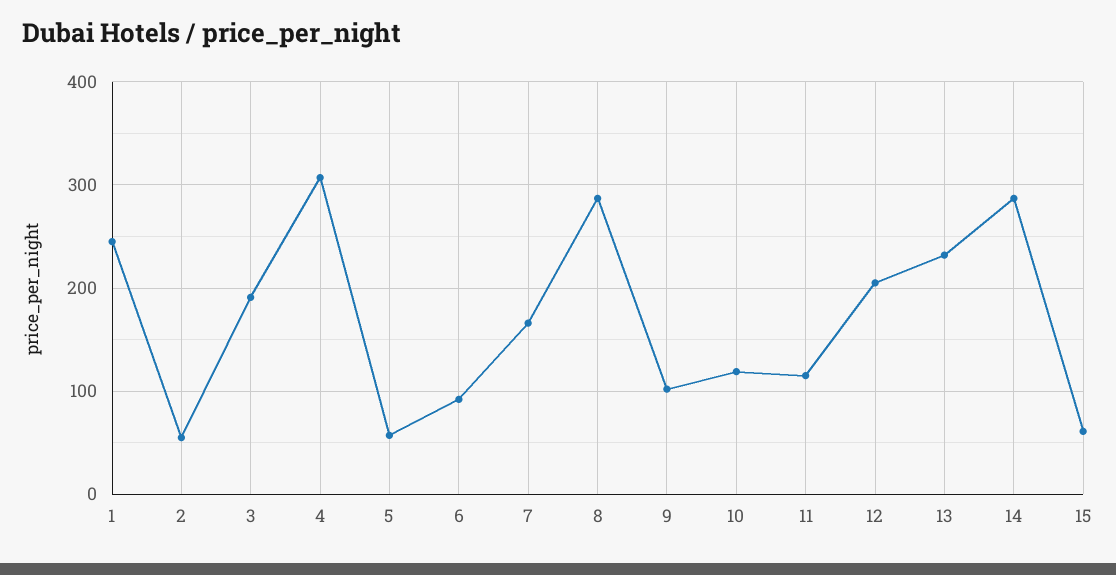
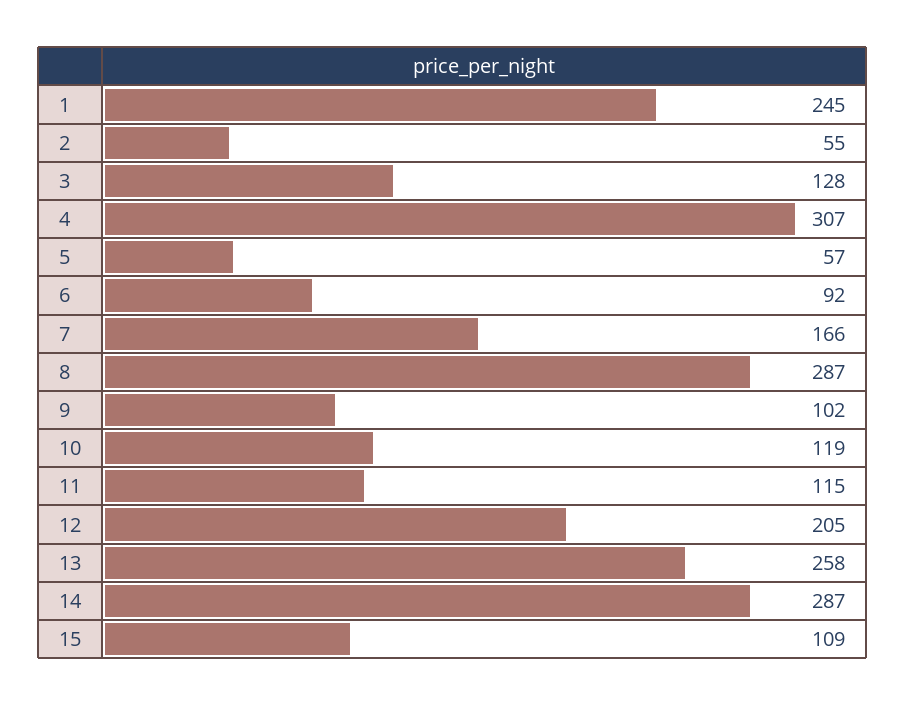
3: 190 -> 128
13: 230 -> 258
15: 60 -> 109

